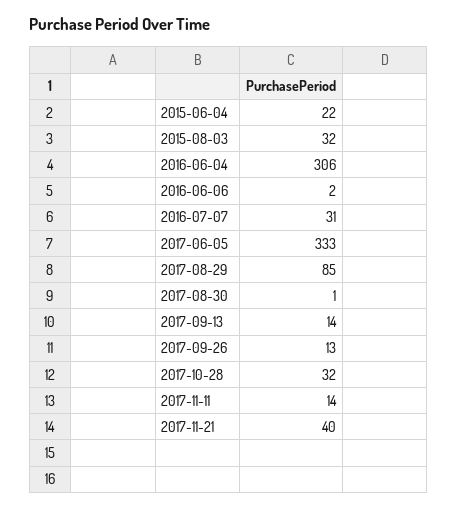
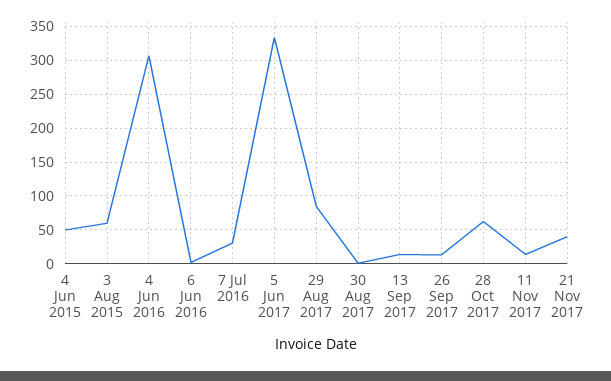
2015-06-04: 22 -> 50
2015-08-03: 32 -> 60
2017-10-28: 32 -> 60

